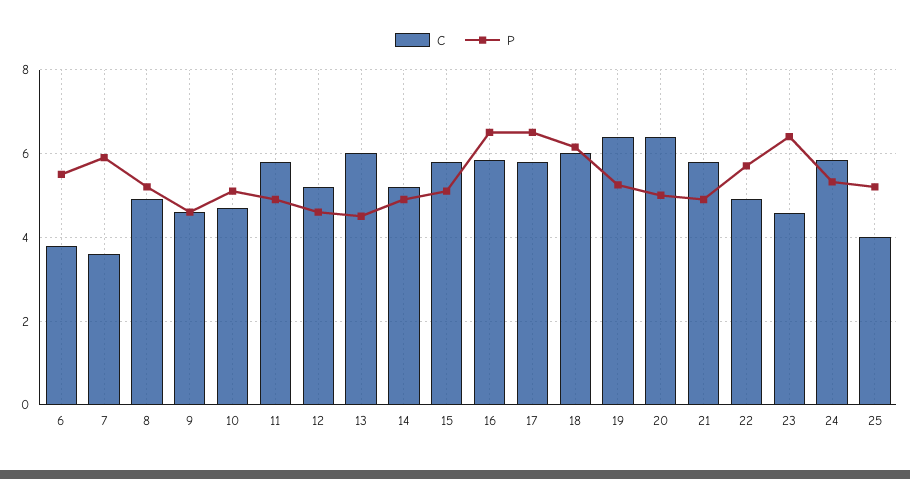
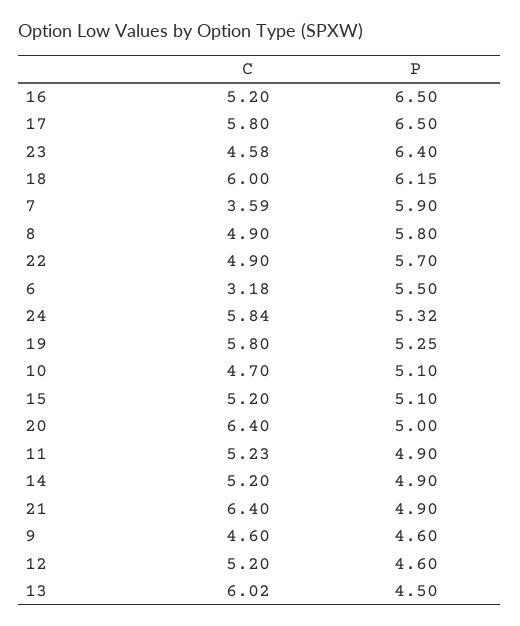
C, 6: 3.8 -> 3.18
P, 8: 5.2 -> 5.8
C, 11: 5.8 -> 5.23
C, 15: 5.8 -> 5.2
C, 16: 5.8 -> 5.2
C, 19: 6.4 -> 5.8
C, 21: 5.8 -> 6.4
C, 25: 4 -> none
P, 25: 5.2 -> none

